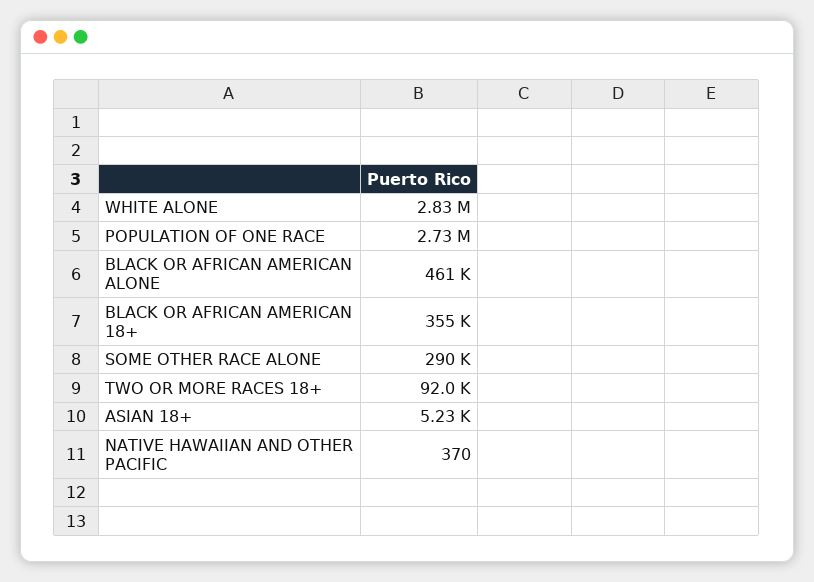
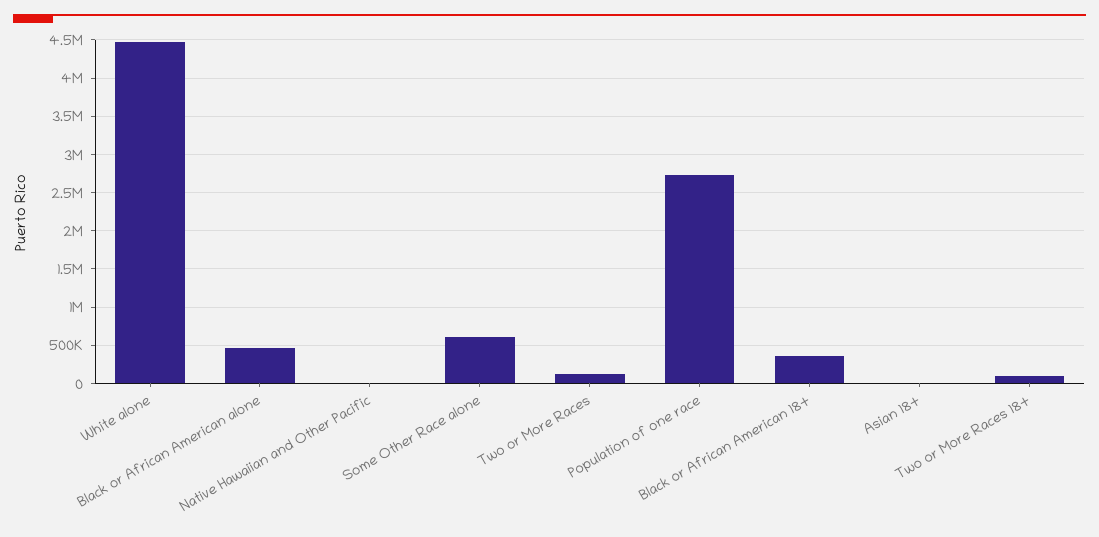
WHITE ALONE: 2830000 -> 4500000
SOME OTHER RACE ALONE: 290000 -> 600000
Two or More Races: none -> 100000

